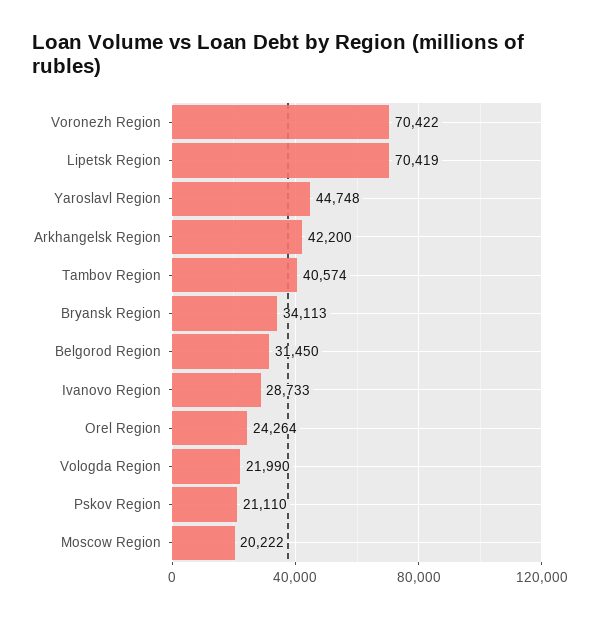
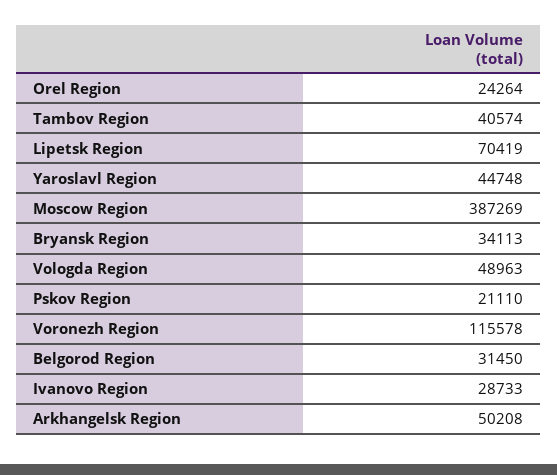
Voronezh Region: 70422 -> 115578
Arkhangelsk Region: 42200 -> 50208
Vologda Region: 21990 -> 48963
Moscow Region: 20222 -> 387269

